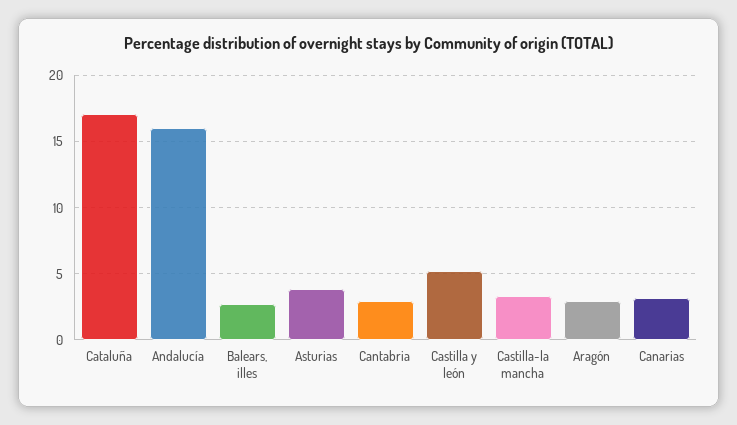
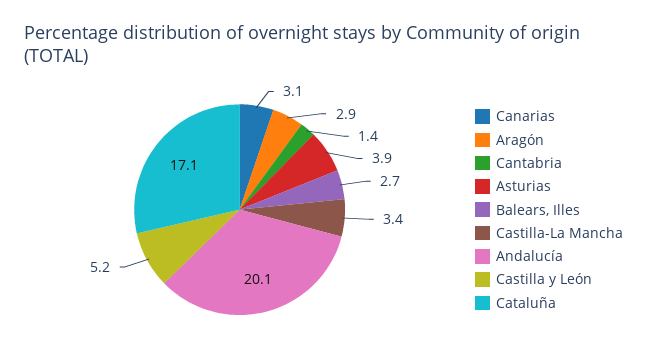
Andalucía: 16 -> 20.1
Cantabria: 3 -> 1.4

